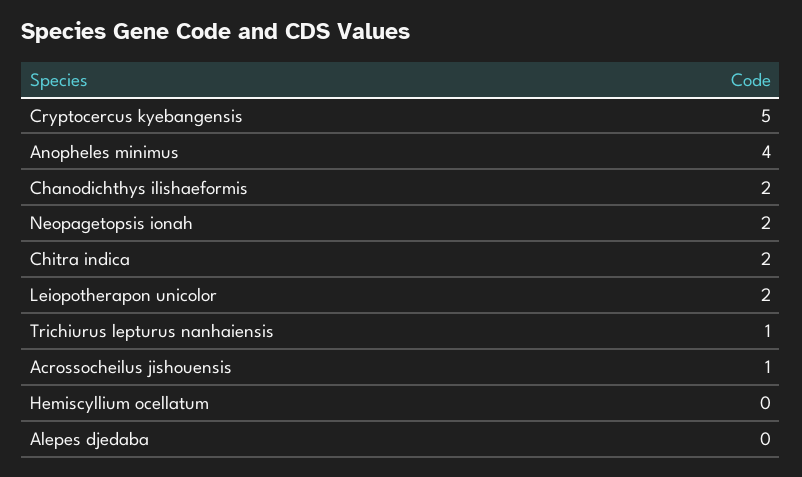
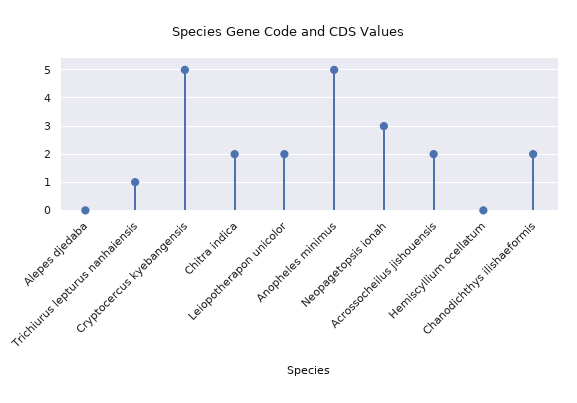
Anopheles minimus: 4 -> 5
Neopagetopsis ionah: 2 -> 3
Acrossocheilus jishouensis: 1 -> 2

